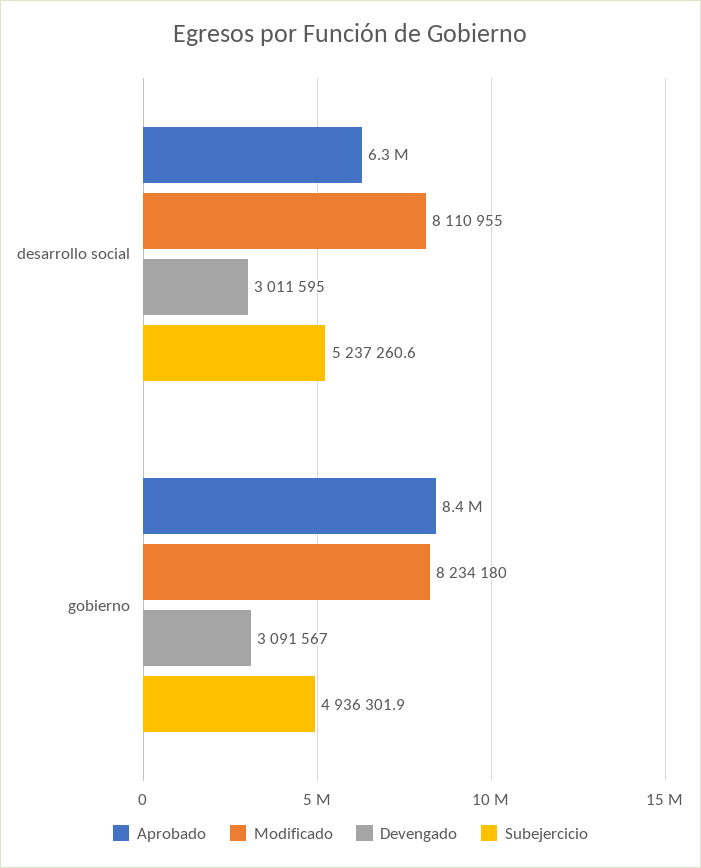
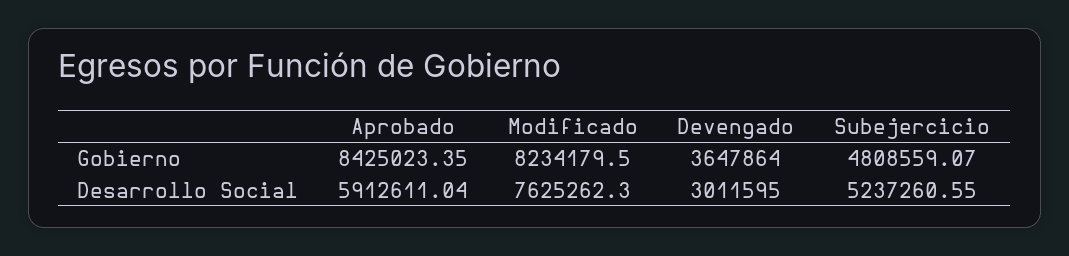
Aprobado, desarrollo social: 6300000 -> 5912611.04
Modificado, desarrollo social: 8110955 -> 7625262.3
Devengado, gobierno: 3091567 -> 3647864
Subejercicio, gobierno: 4936301.9 -> 4808559.07

